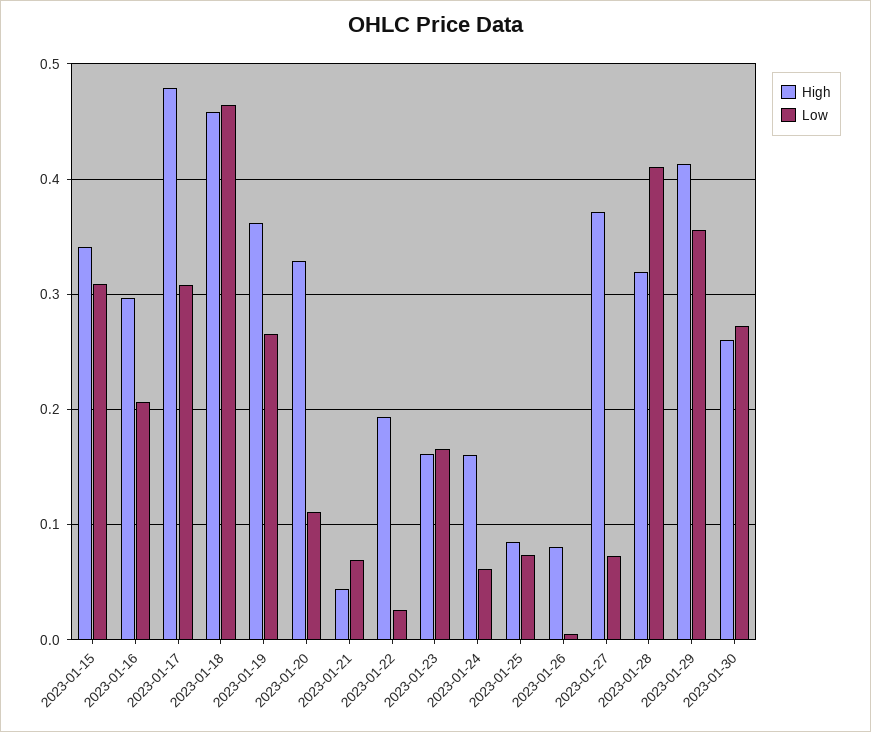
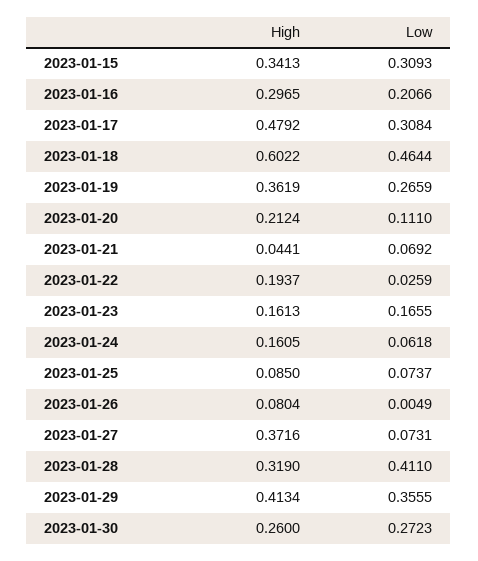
High, 2023-01-18: 0.46 -> 0.6022
High, 2023-01-20: 0.33 -> 0.2124

